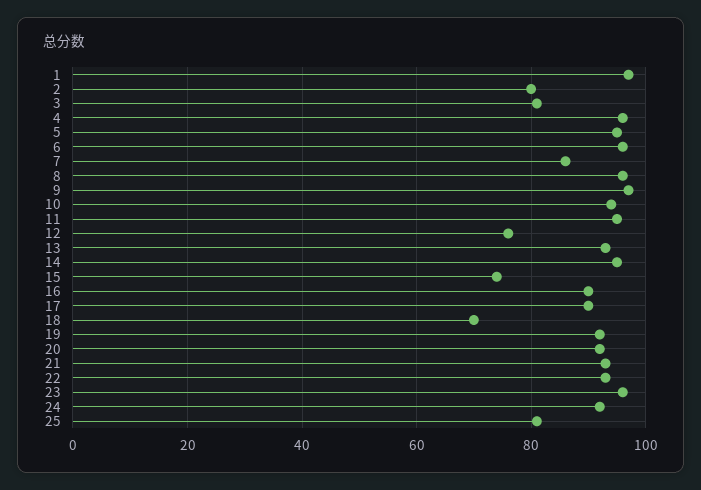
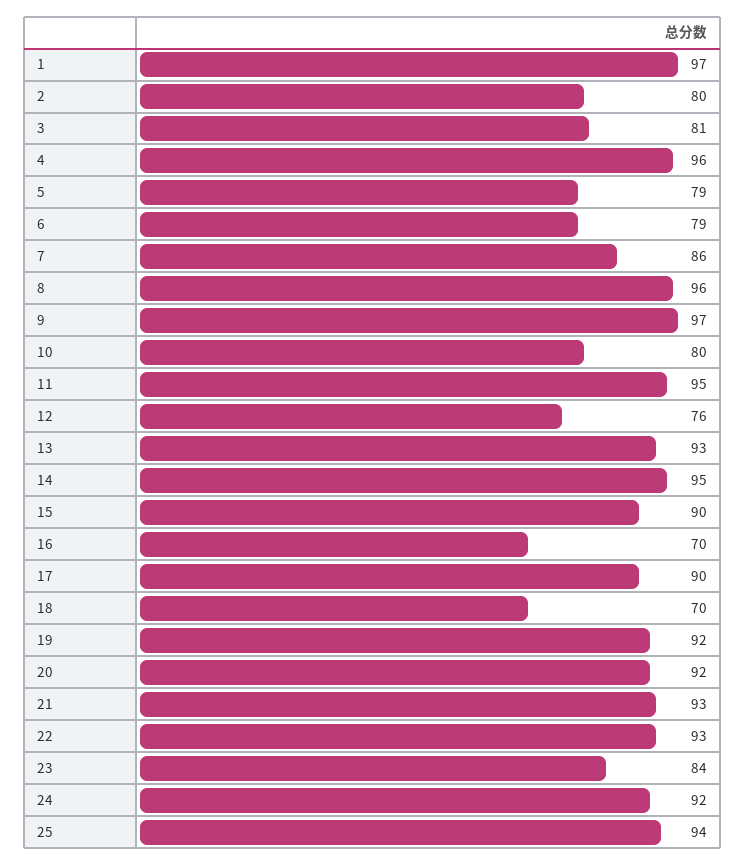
5: 95 -> 79
6: 95 -> 79
10: 95 -> 80
15: 75 -> 90
16: 90 -> 70
23: 95 -> 84
25: 80 -> 94

